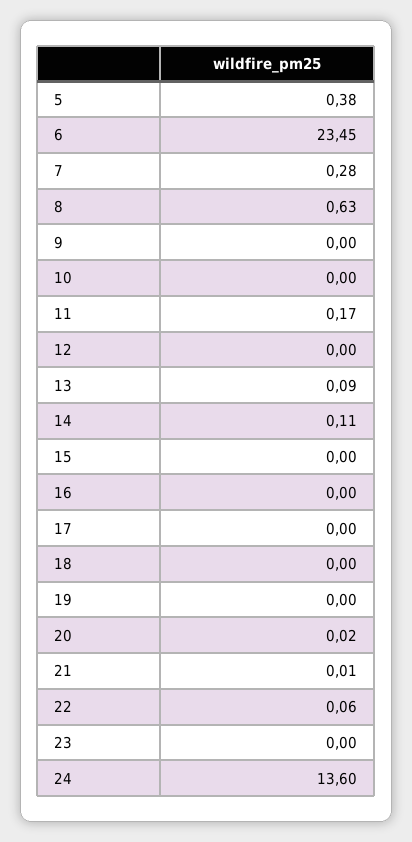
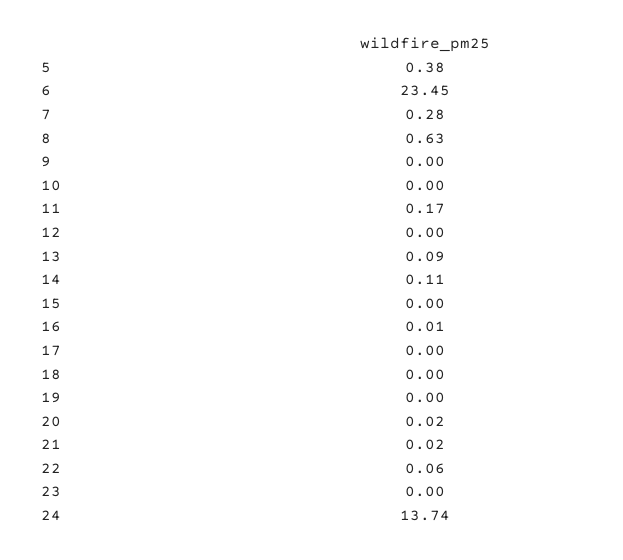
16: 0 -> 0.01
21: 0.01 -> 0.02
24: 13.6 -> 13.74

